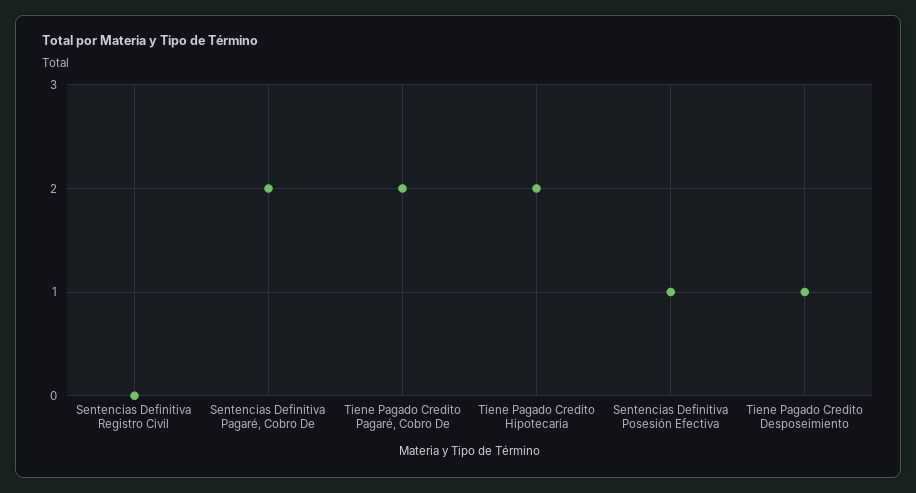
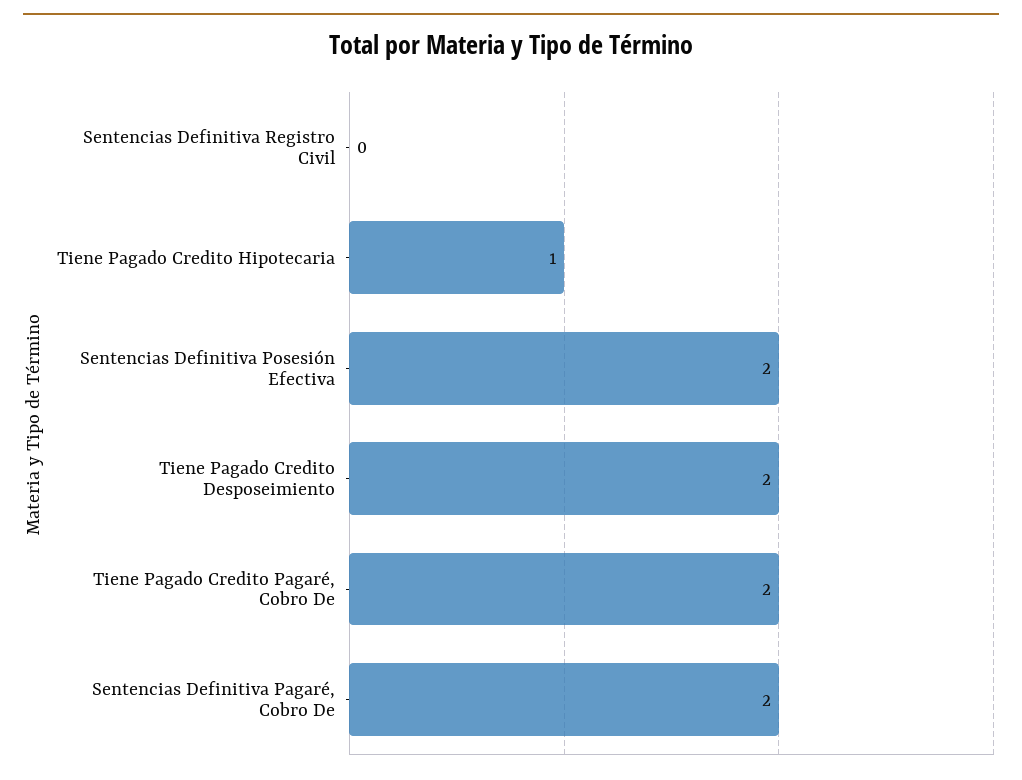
Tiene Pagado Credito Hipotecaria: 2 -> 1
Sentencias Definitiva Posesión Efectiva: 1 -> 2
Tiene Pagado Credito Desposeimiento: 1 -> 2

